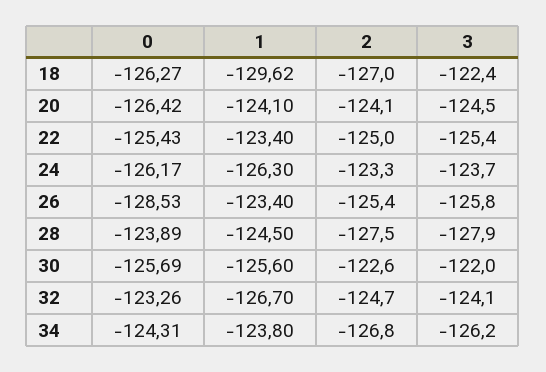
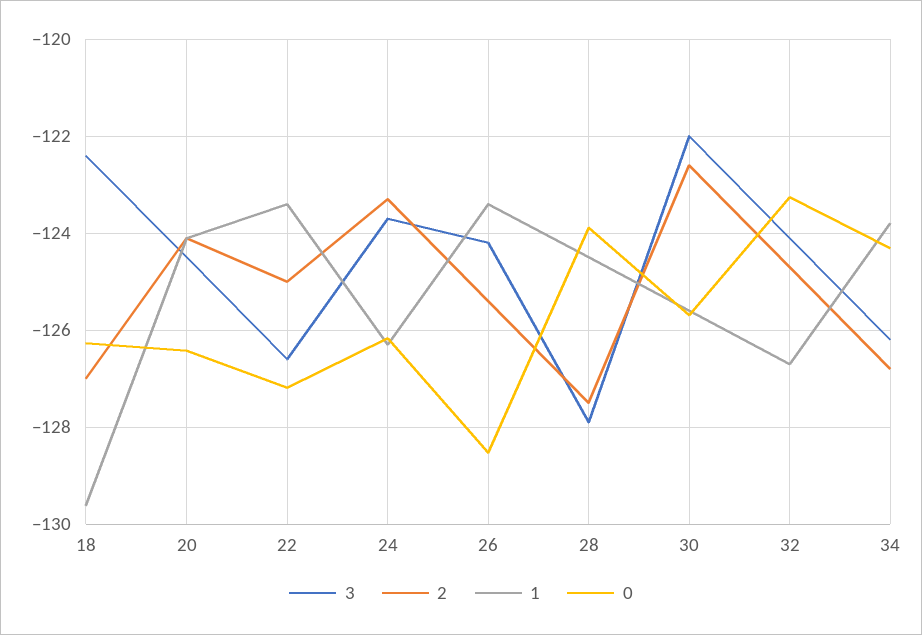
0, 22: -125.43 -> -127.2
3, 22: -125.4 -> -126.6
3, 26: -125.8 -> -124.2

